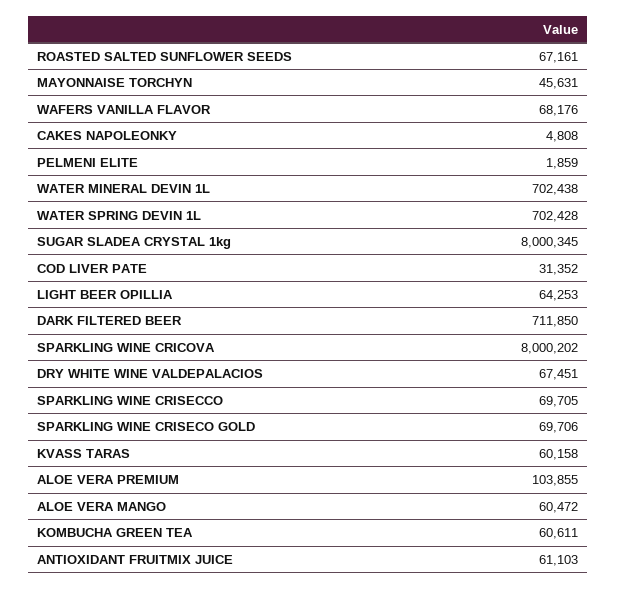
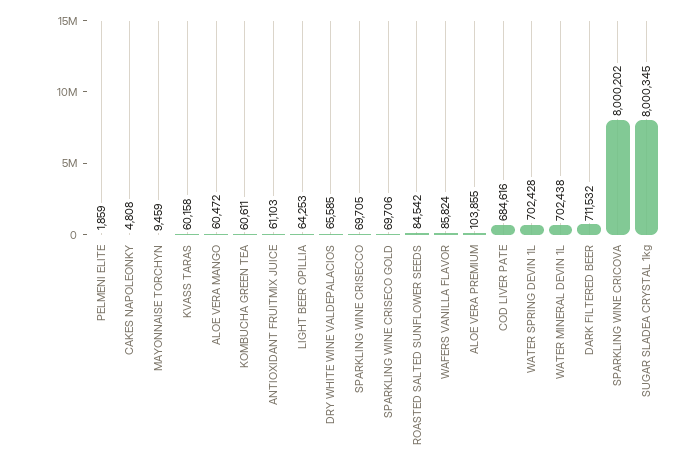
ROASTED SALTED SUNFLOWER SEEDS: 67161 -> 84542
MAYONNAISE TORCHYN: 45631 -> 9459
WAFERS VANILLA FLAVOR: 68176 -> 85824
COD LIVER PATE: 31352 -> 684616
DARK FILTERED BEER: 711850 -> 711532
DRY WHITE WINE VALDEPALACIOS: 67451 -> 65585

